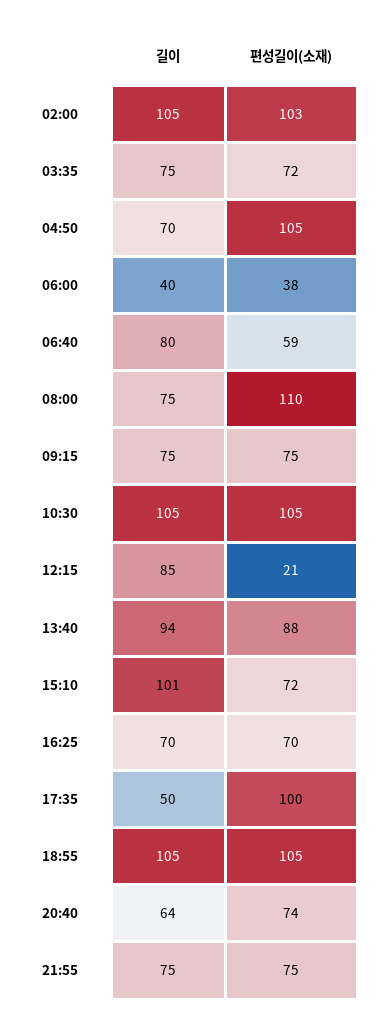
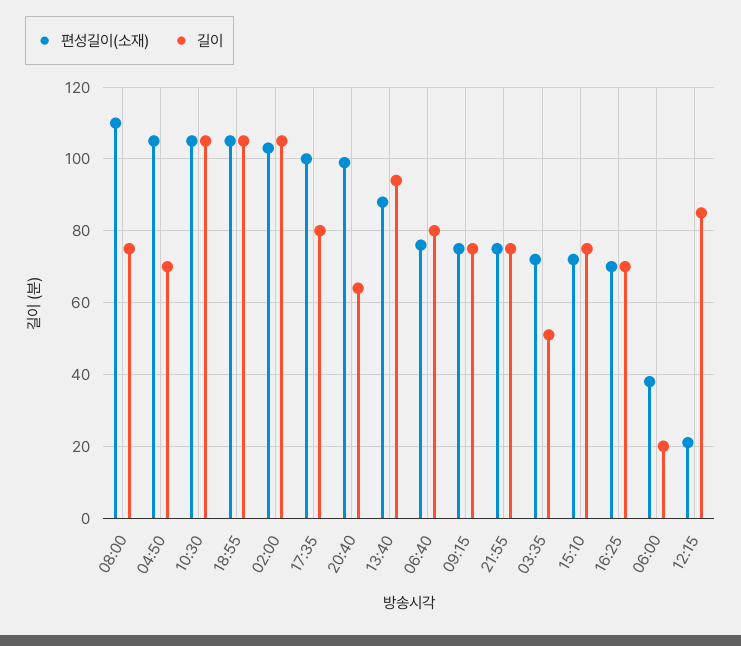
길이, 03:35: 75 -> 50
길이, 06:00: 40 -> 20
편성길이(소재), 06:40: 59 -> 75
길이, 15:10: 101 -> 75
길이, 17:35: 50 -> 80
편성길이(소재), 20:40: 74 -> 100

